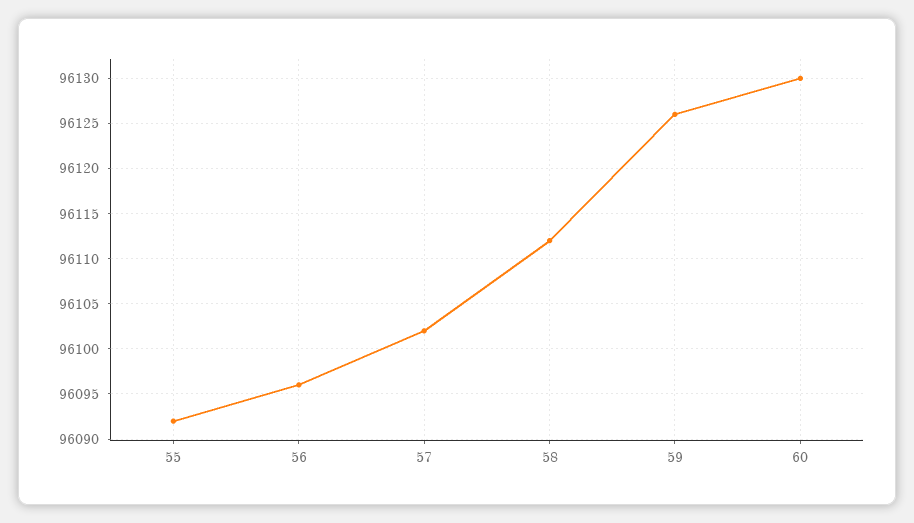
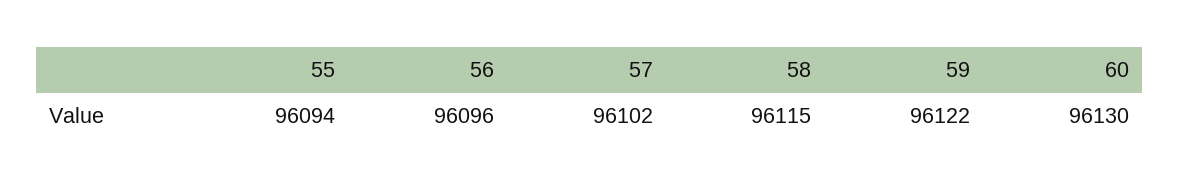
55: 96092 -> 96094
58: 96112 -> 96115
59: 96126 -> 96122

